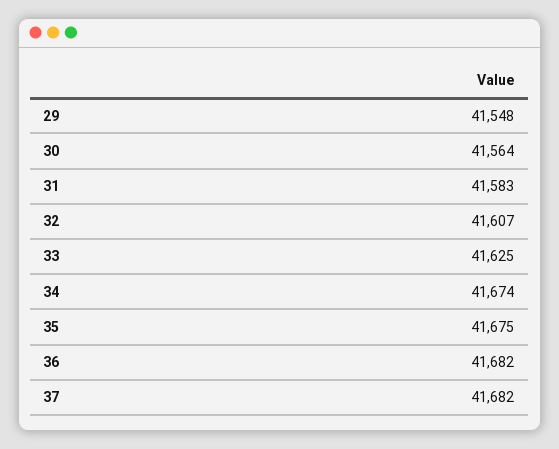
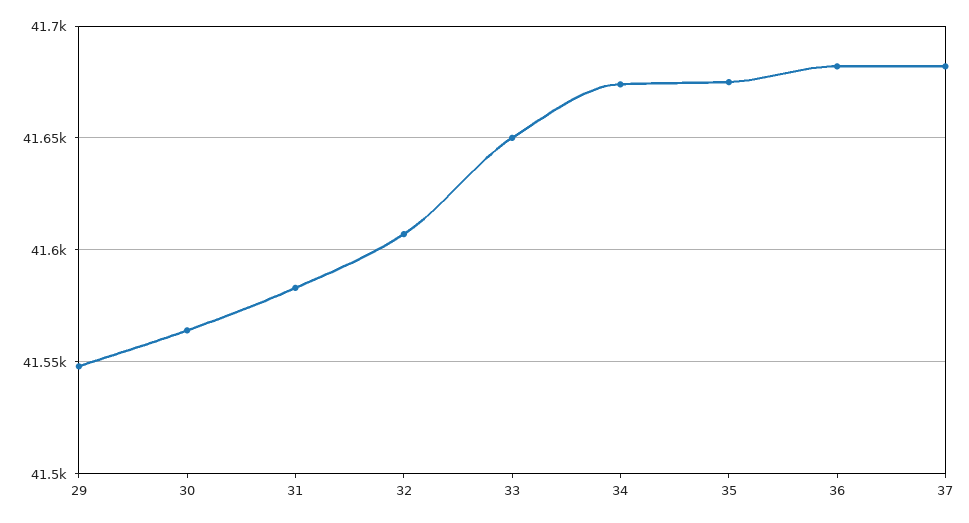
33: 41625 -> 41650

